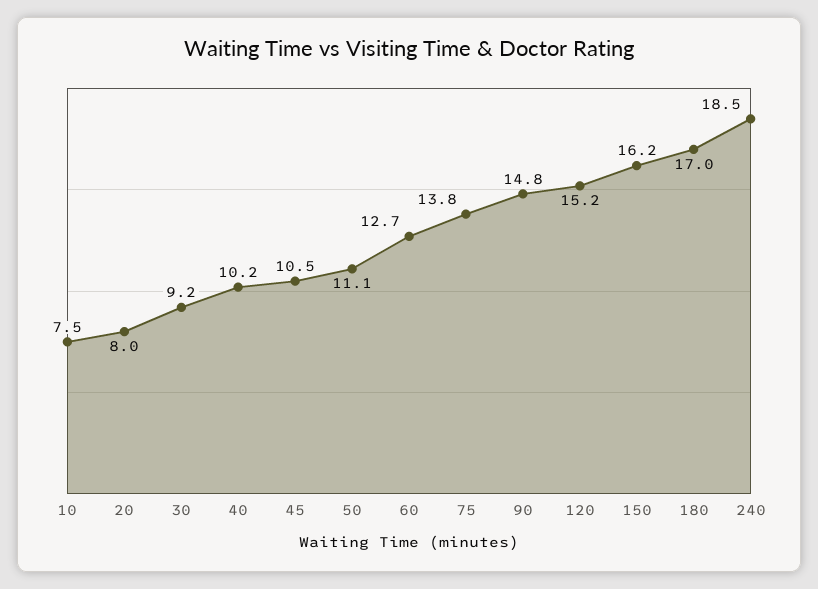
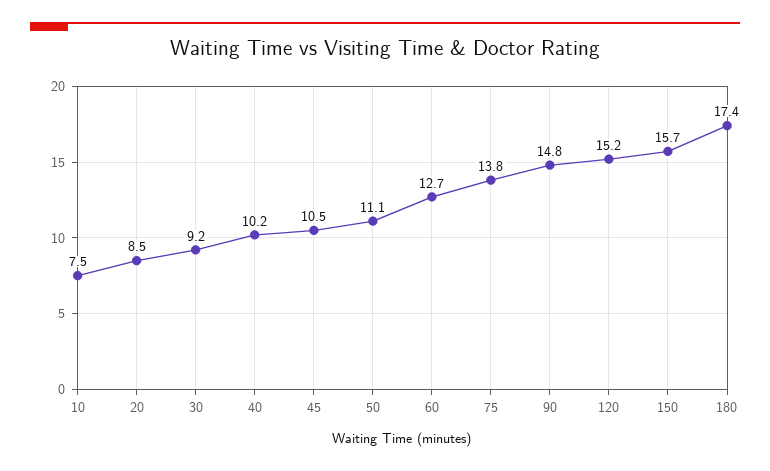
20: 8 -> 8.5
150: 16.2 -> 15.7
180: 17 -> 17.4
240: 18.5 -> none

